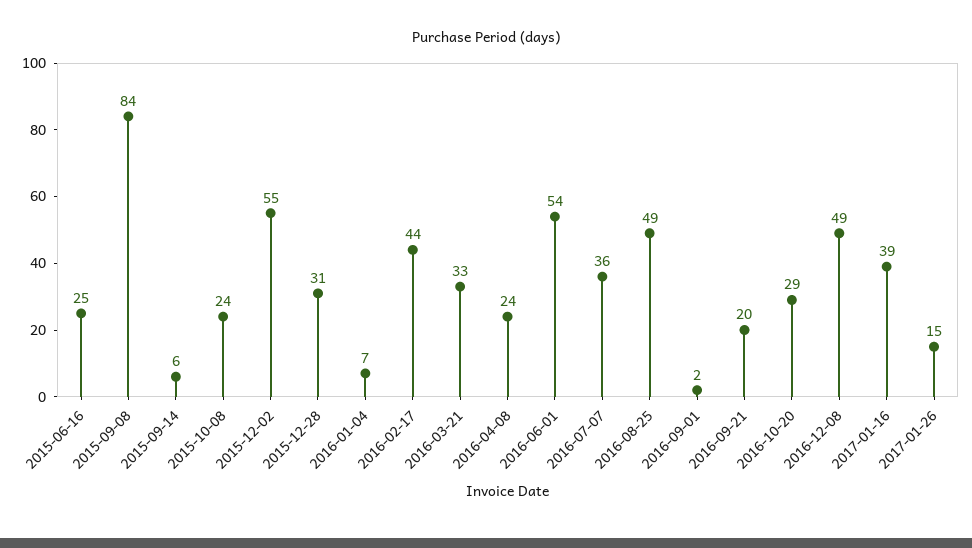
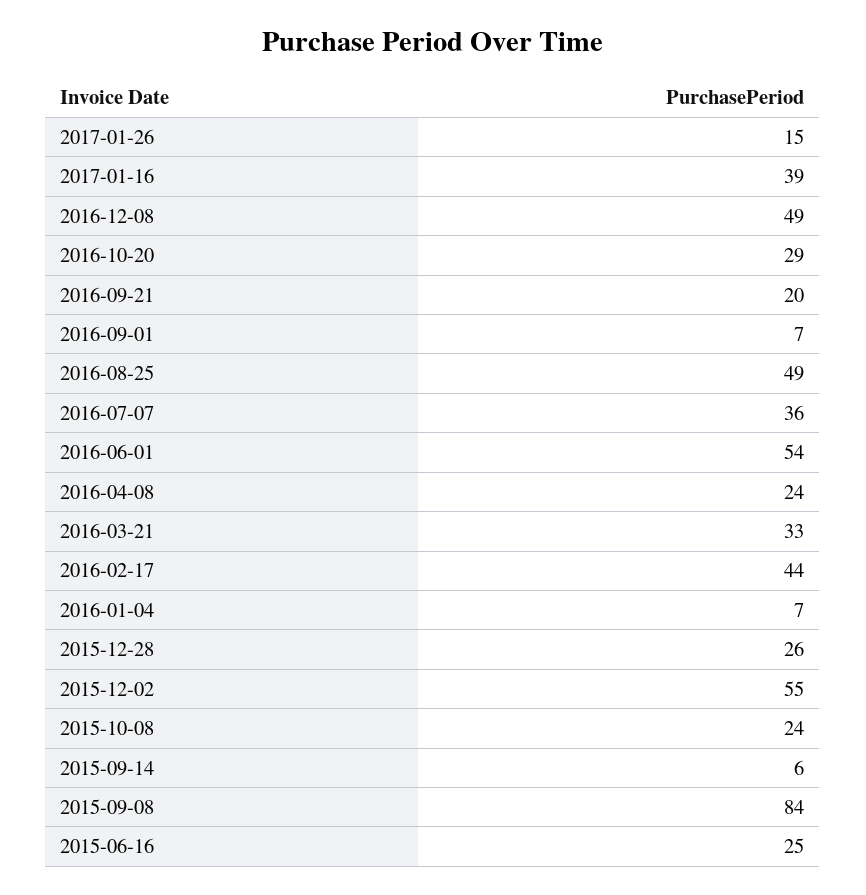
2015-12-28: 31 -> 26
2016-09-01: 2 -> 7

